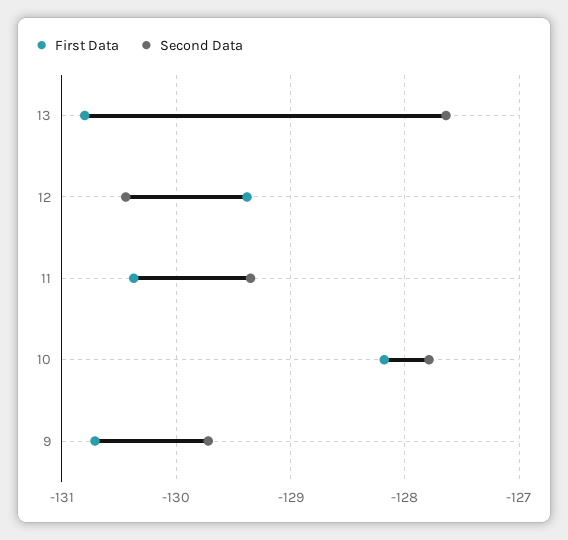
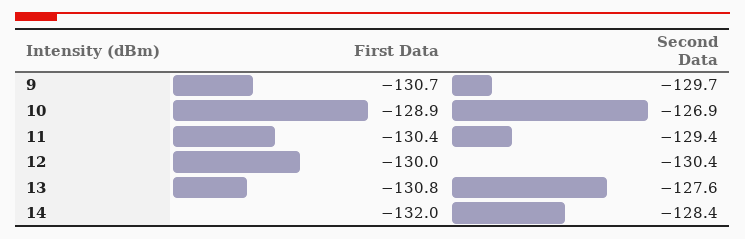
First Data, 12: -129.4 -> -130
First Data, 10: -128.2 -> -128.9
Second Data, 10: -127.8 -> -126.9
First Data, 14: none -> -132
Second Data, 14: none -> -128.4

